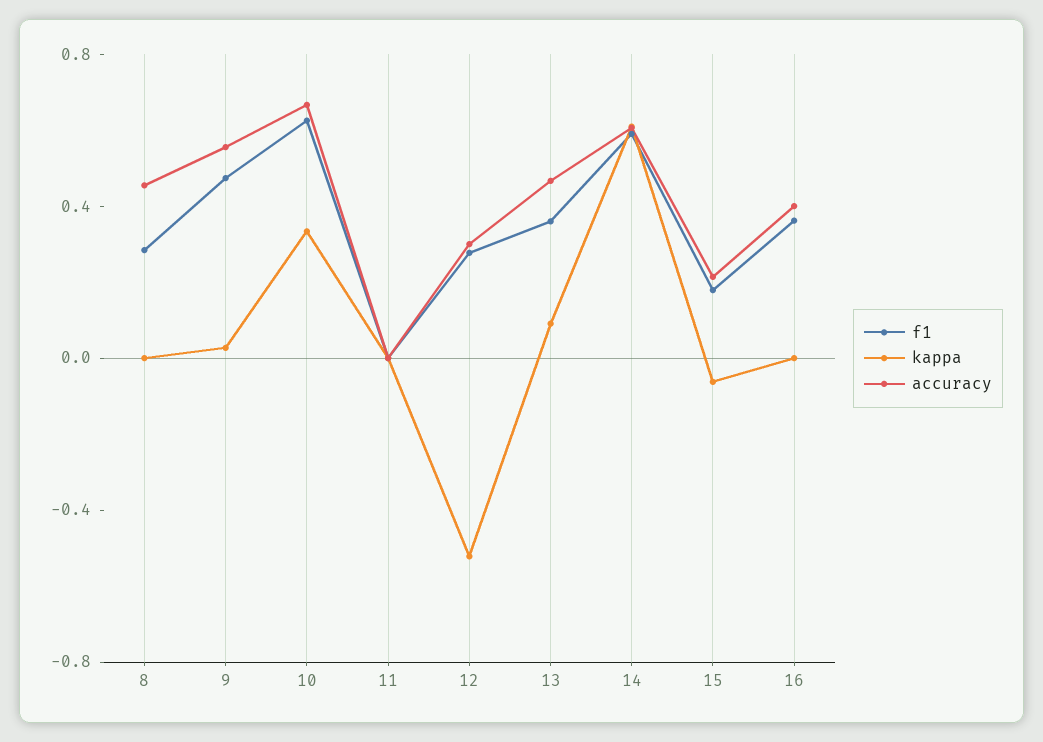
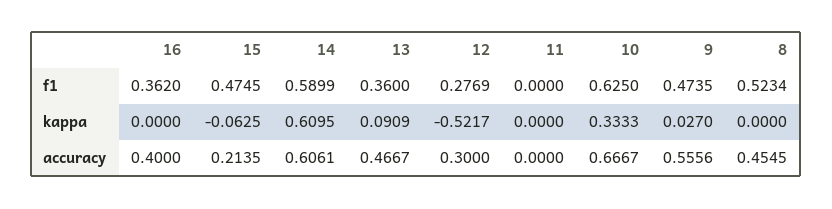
f1, 8: 0.3 -> 0.5234
f1, 15: 0.2 -> 0.4745

